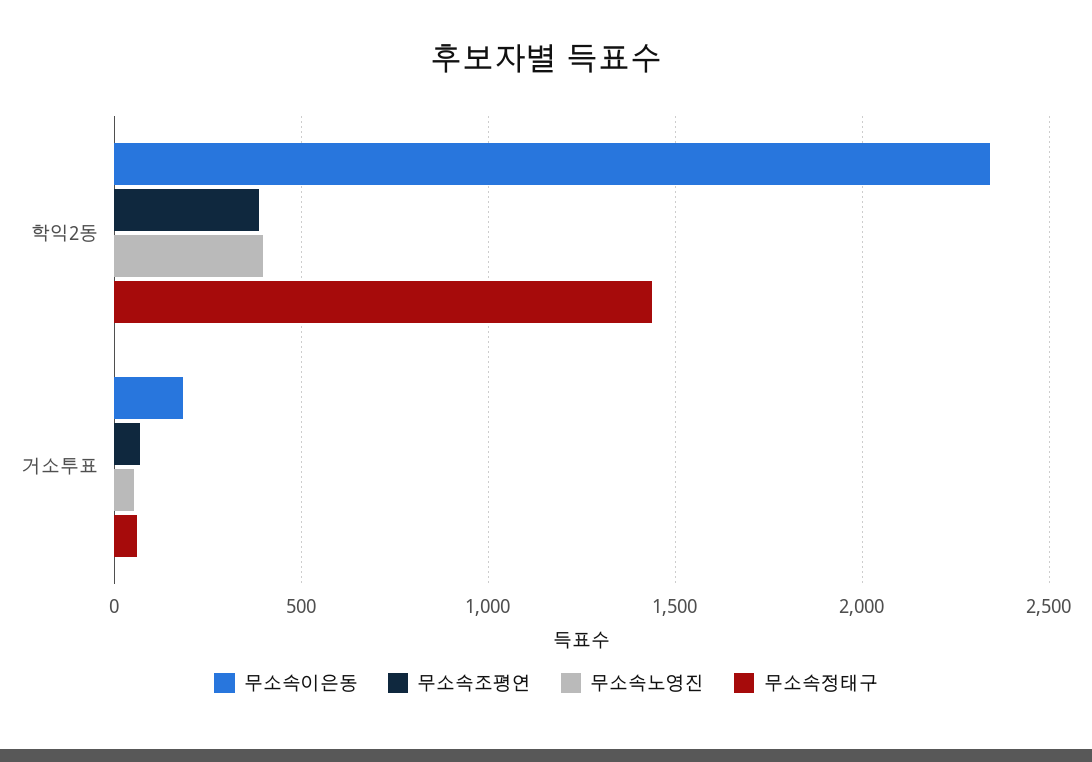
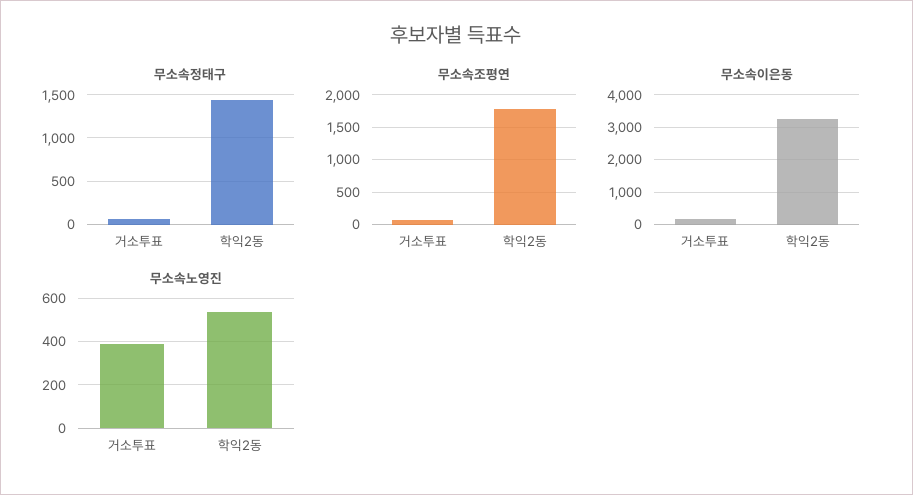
무소속이은동, 학익2동: 2350 -> 3200
무소속조평연, 학익2동: 400 -> 1800
무소속노영진, 학익2동: 400 -> 550
무소속노영진, 거소투표: 50 -> 400

